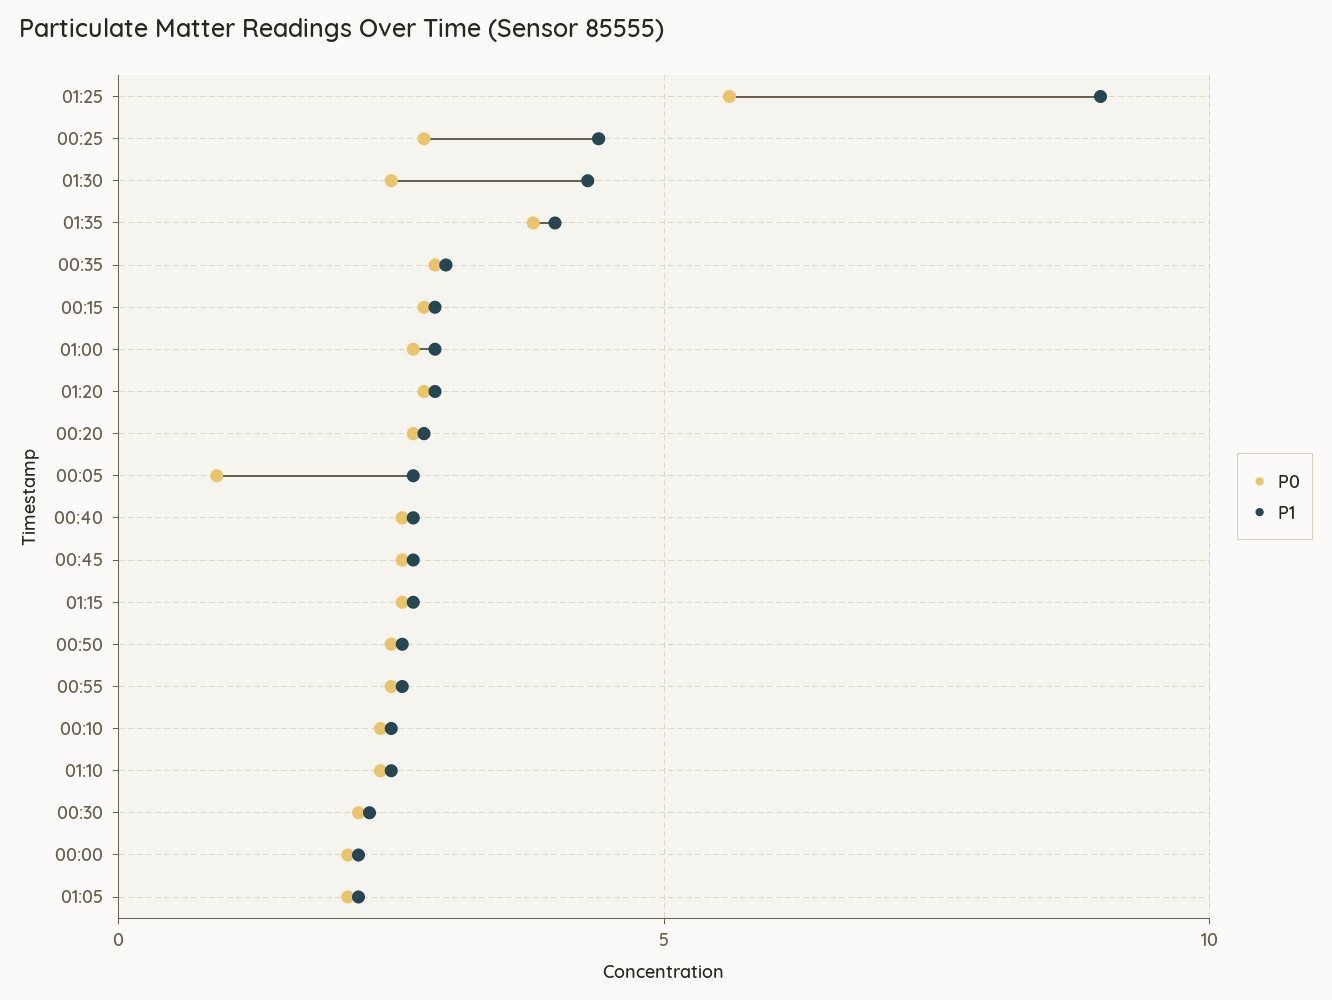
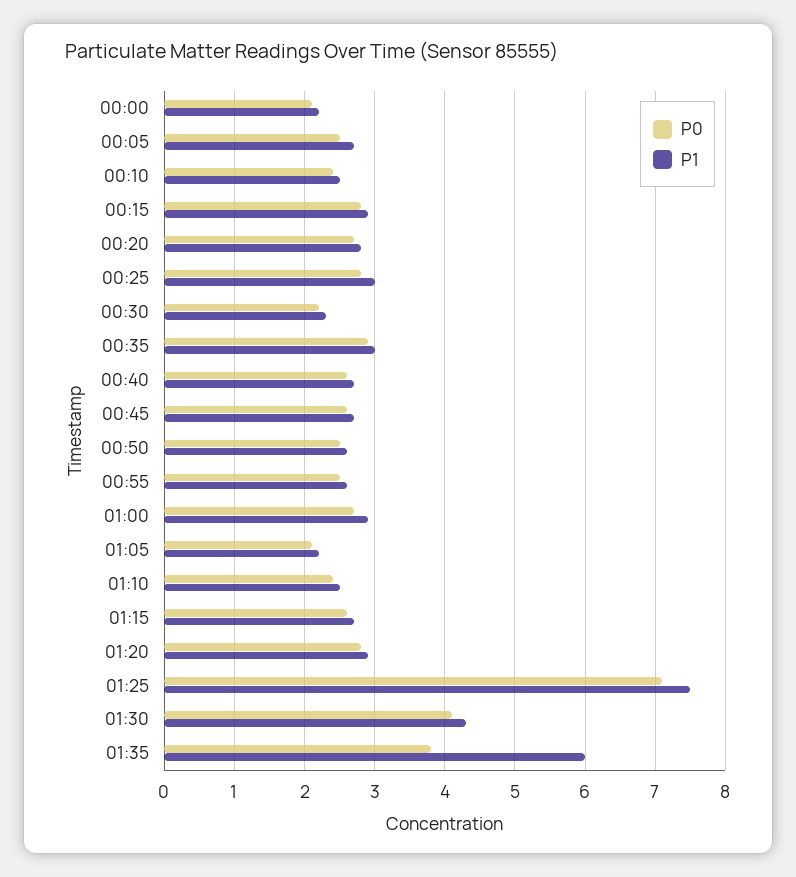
P0, 01:25: 5.5 -> 7.1
P1, 01:25: 9 -> 7.5
P1, 00:25: 4.5 -> 3
P0, 01:30: 2.5 -> 4.1
P1, 01:35: 4 -> 6
P0, 00:05: 1 -> 2.5

